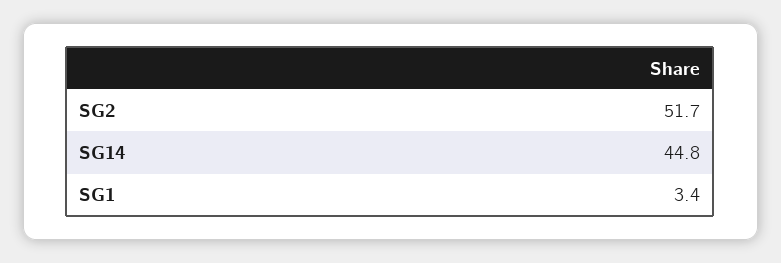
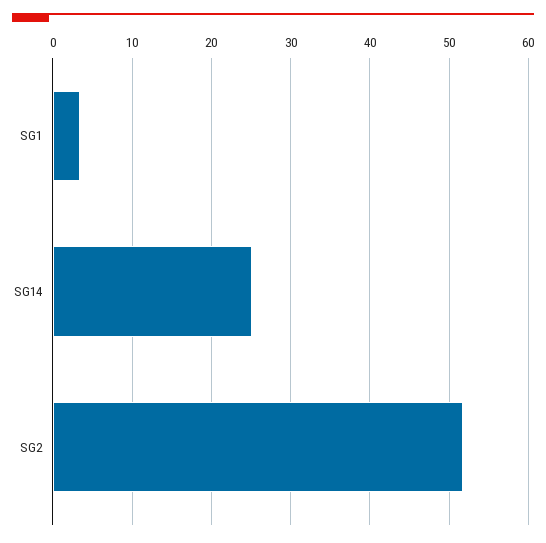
SG14: 44.8 -> 25

